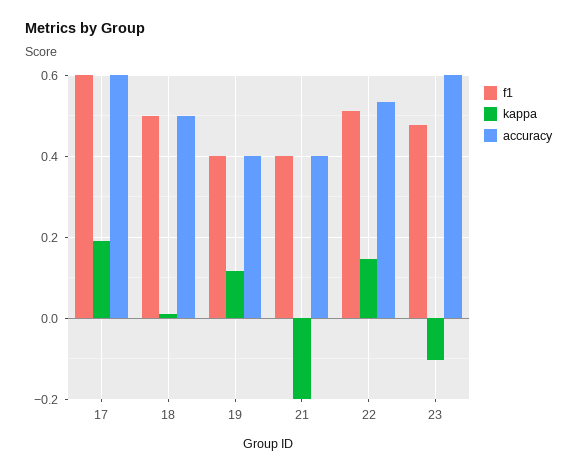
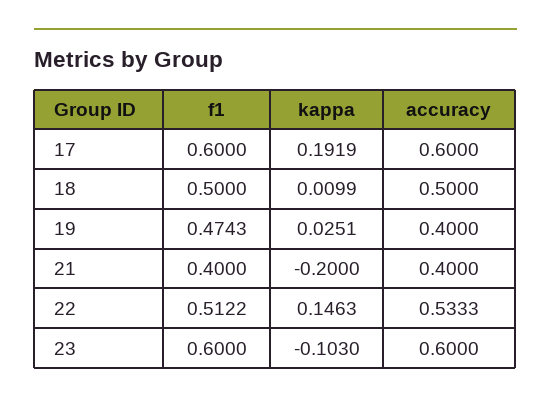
f1, 19: 0.4 -> 0.4743
kappa, 19: 0.12 -> 0.0251
f1, 23: 0.48 -> 0.6

